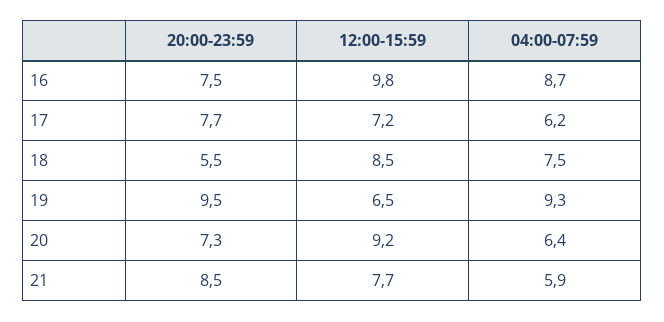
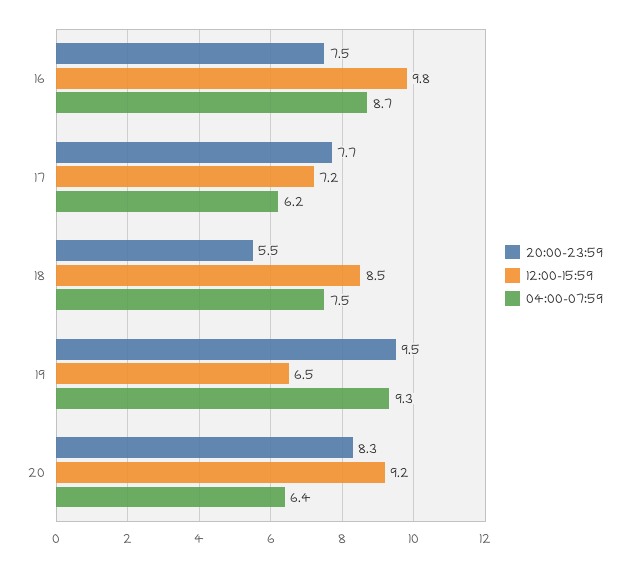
20:00-23:59, 20: 7.3 -> 8.3
20:00-23:59, 21: 8.5 -> none
12:00-15:59, 21: 7.7 -> none
04:00-07:59, 21: 5.9 -> none

